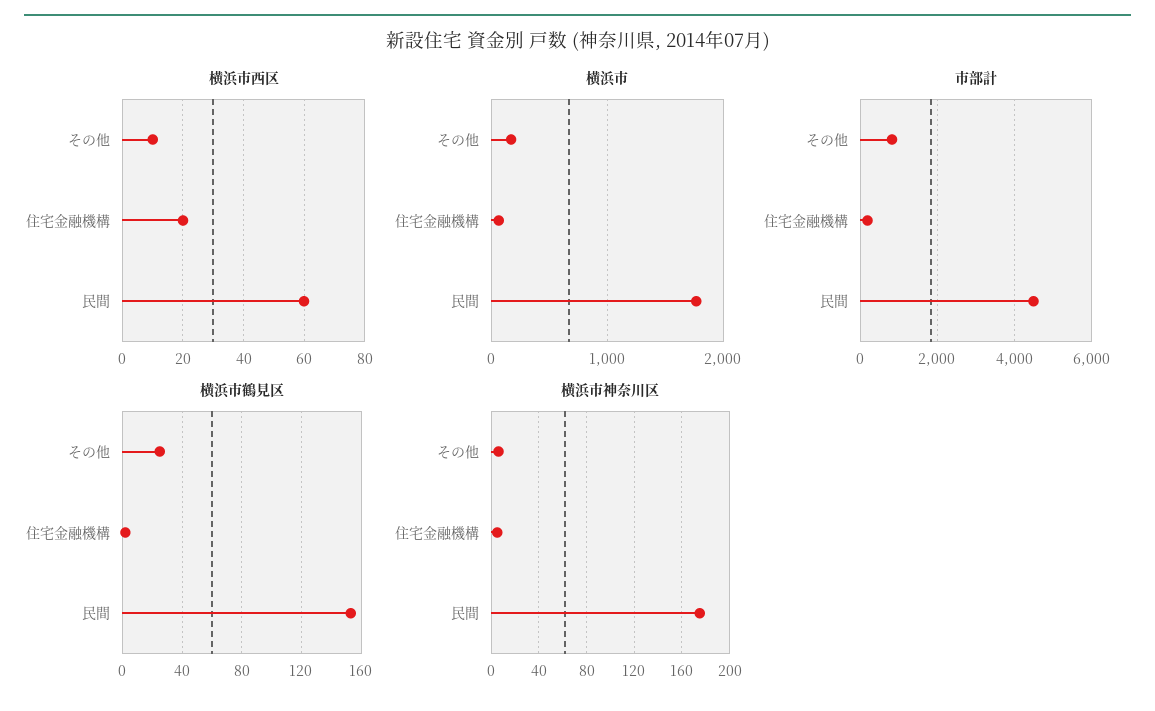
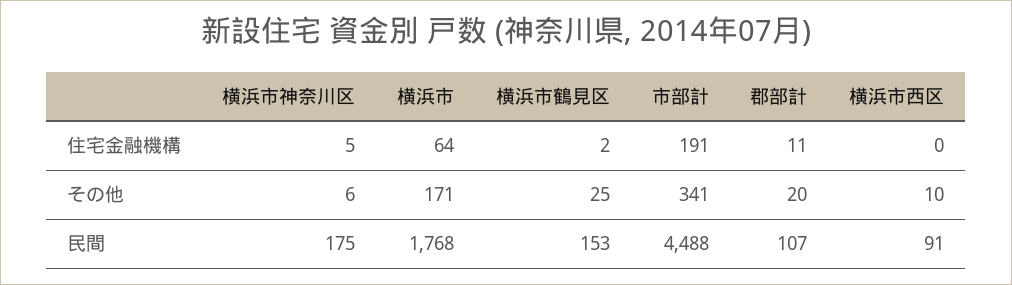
横浜市西区, 住宅金融機構: 20 -> 0
横浜市西区, 民間: 60 -> 91
市部計, その他: 800 -> 341
郡部計, 住宅金融機構: none -> 11
郡部計, その他: none -> 20
郡部計, 民間: none -> 107

